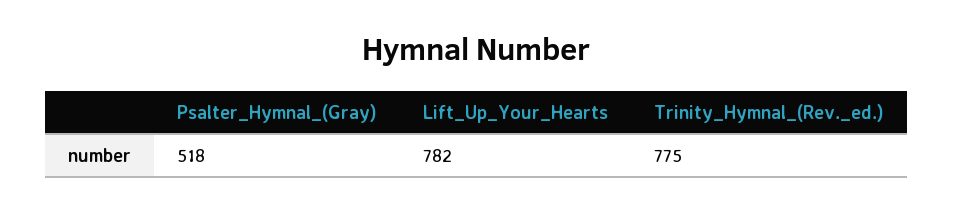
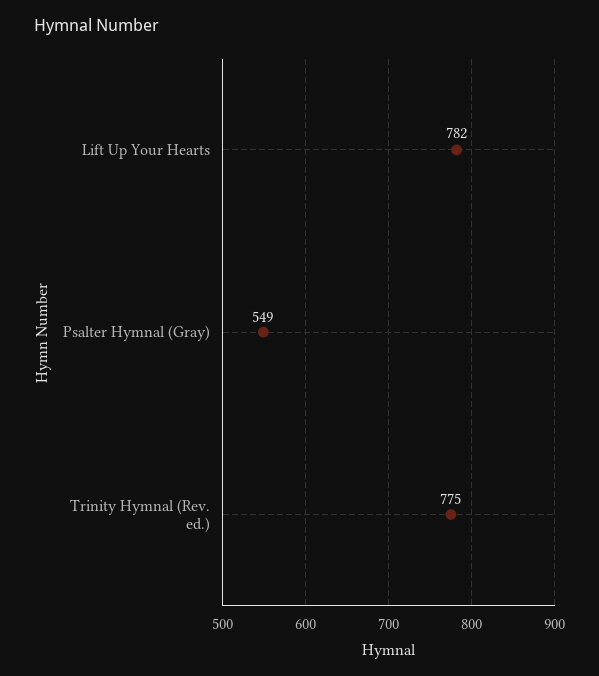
Psalter_Hymnal_(Gray): 518 -> 549

